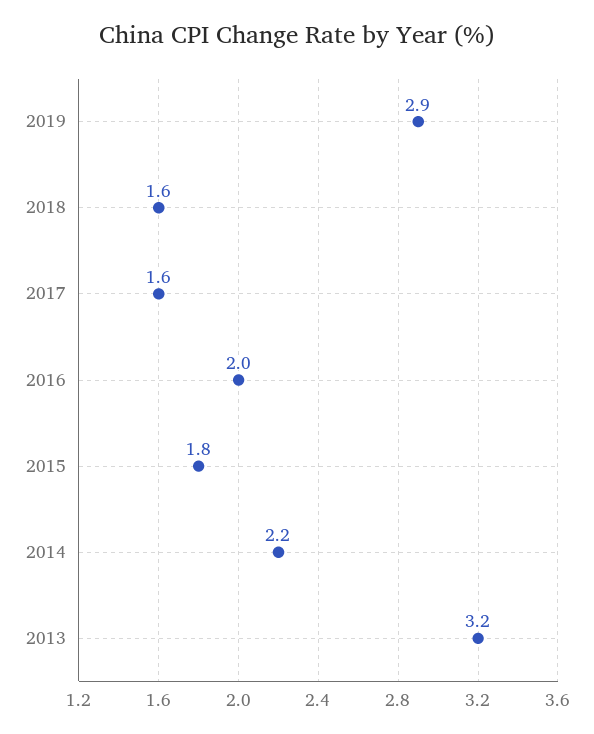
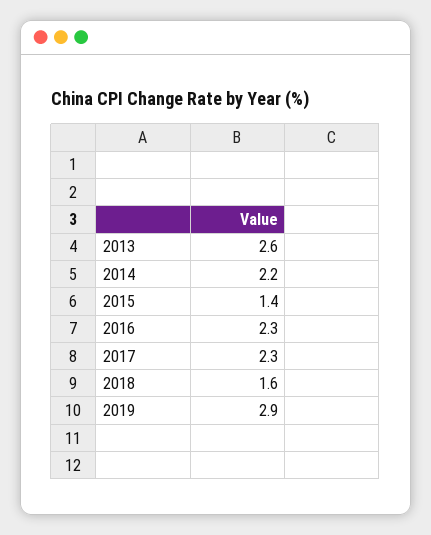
2017: 1.6 -> 2.3
2016: 2 -> 2.3
2015: 1.8 -> 1.4
2013: 3.2 -> 2.6

